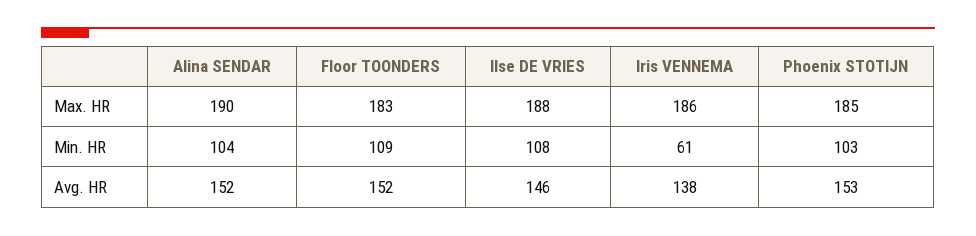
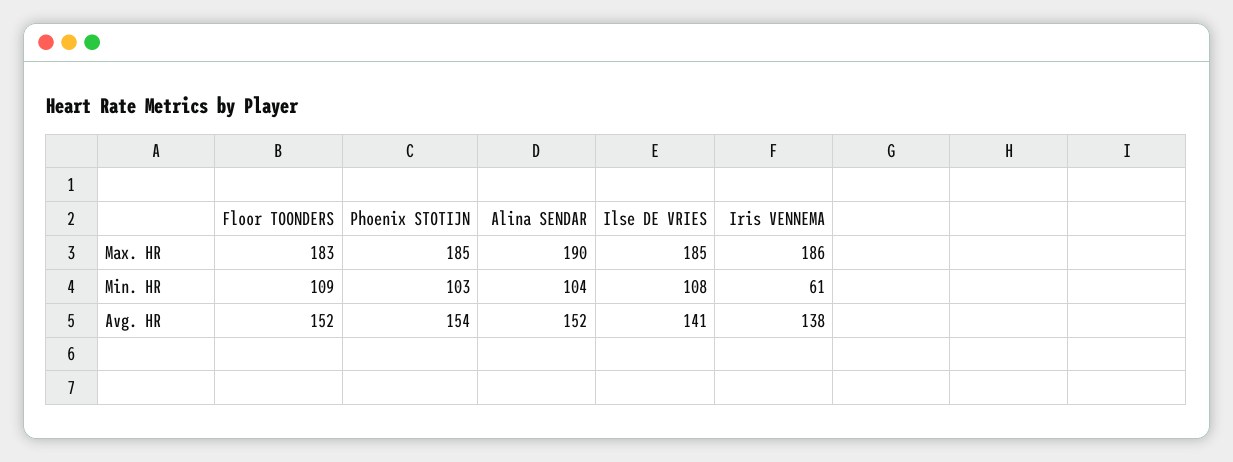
Ilse DE VRIES, Max. HR: 188 -> 185
Ilse DE VRIES, Avg. HR: 146 -> 141
Phoenix STOTIJN, Avg. HR: 153 -> 154

